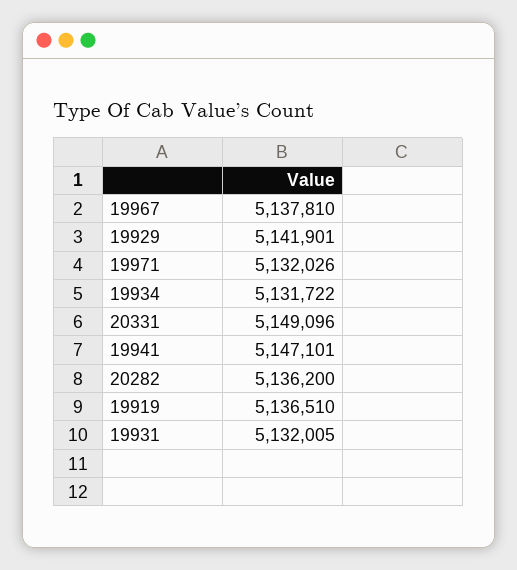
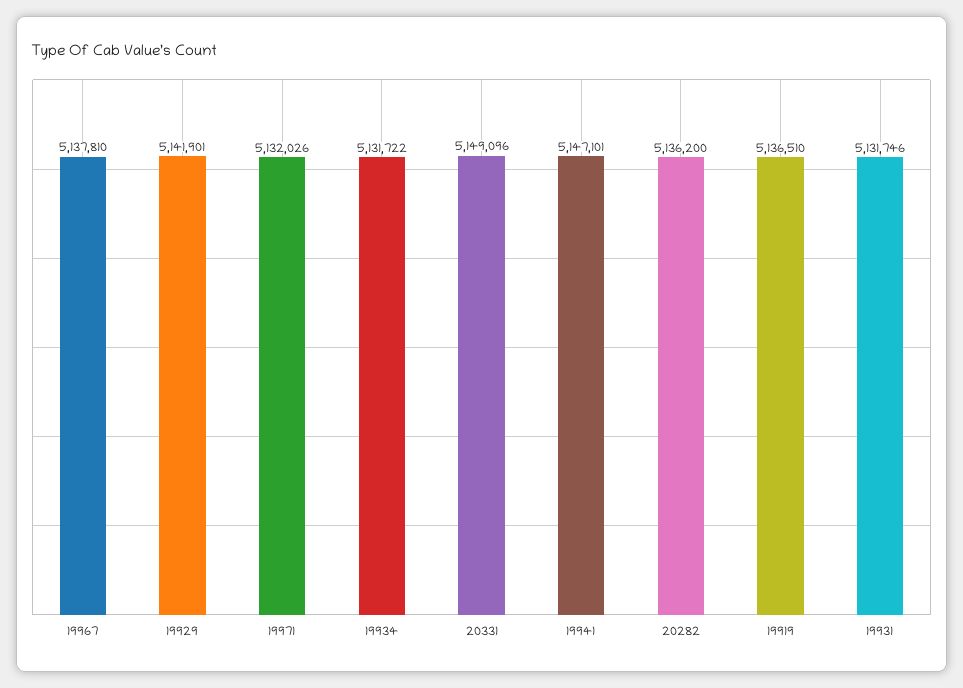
19931: 5132005 -> 5131746

